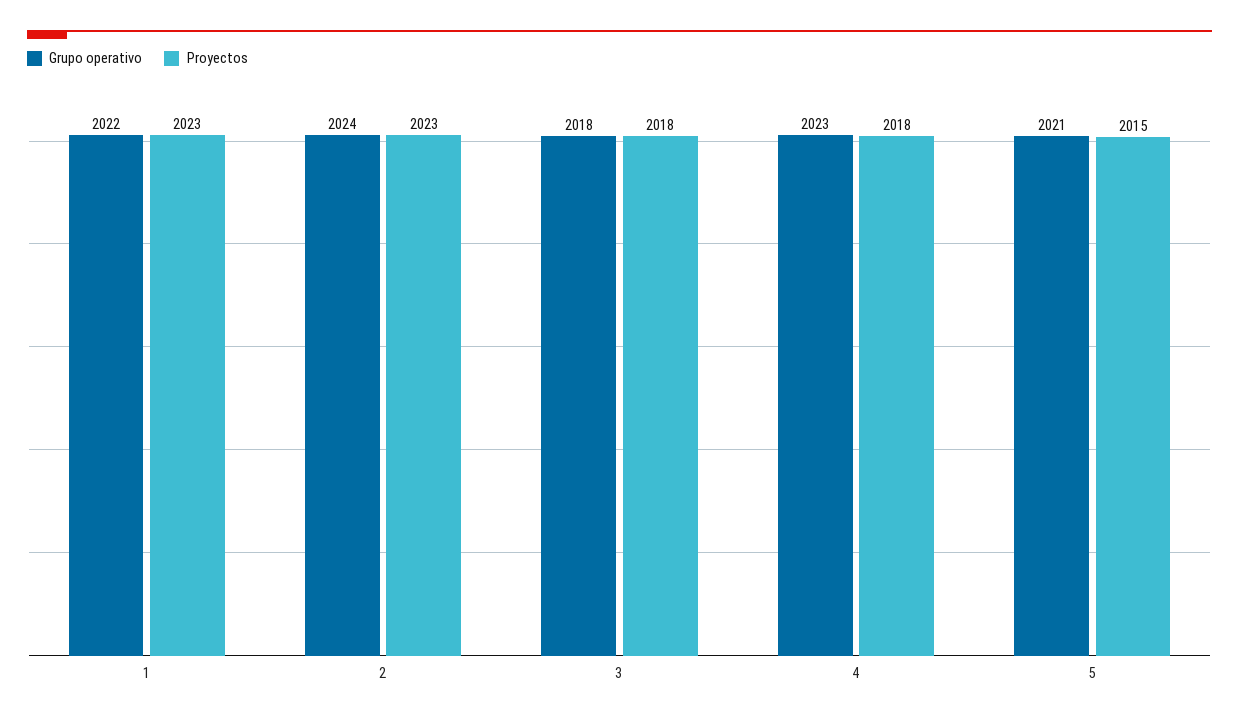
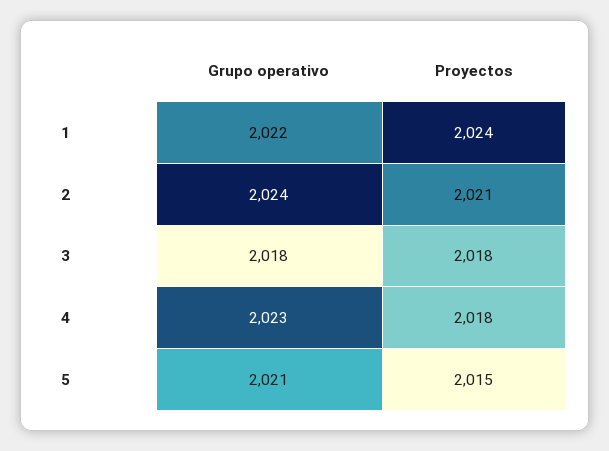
Proyectos, 1: 2023 -> 2024
Proyectos, 2: 2023 -> 2021

